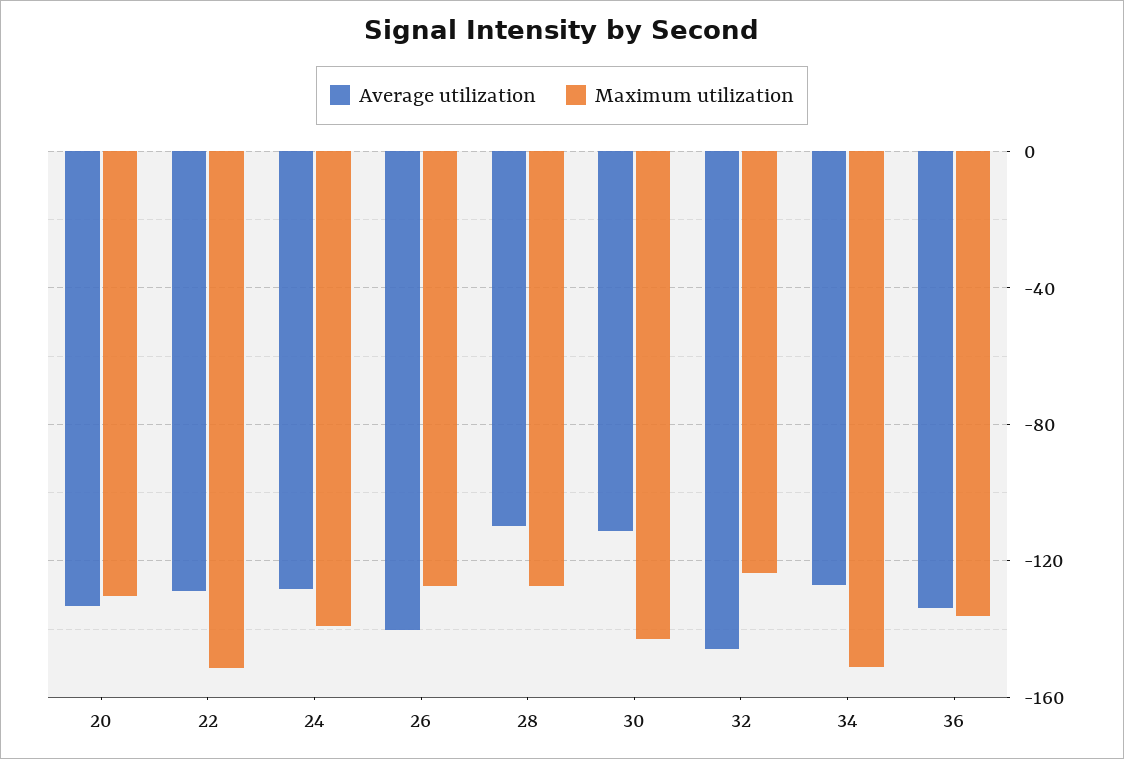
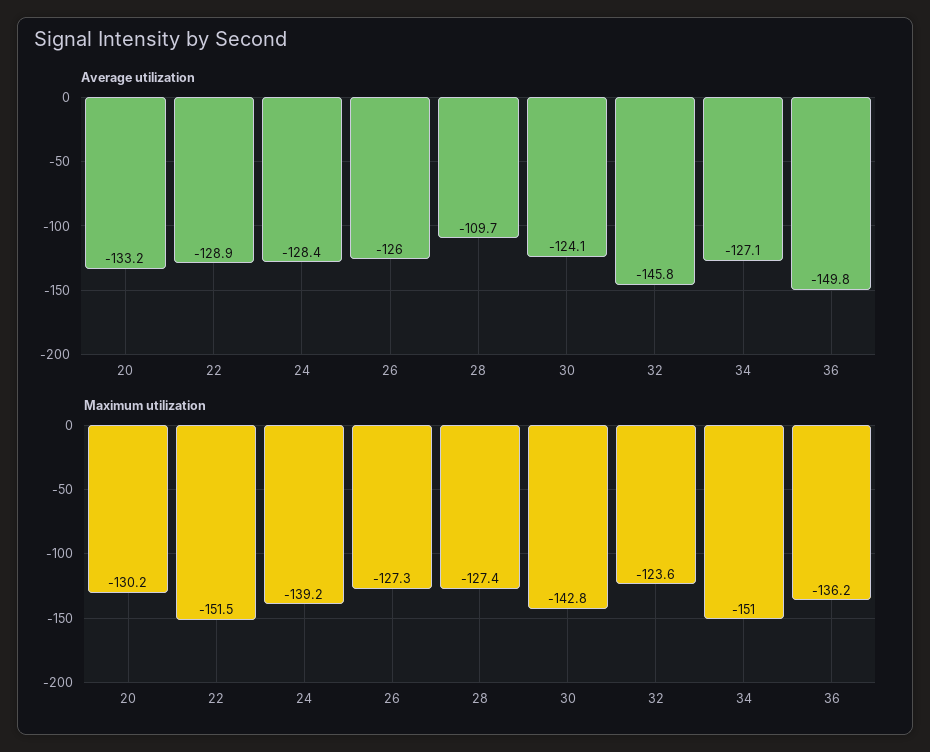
Average utilization, 26: -140 -> -126
Average utilization, 30: -110 -> -124.1
Average utilization, 36: -135 -> -149.8

